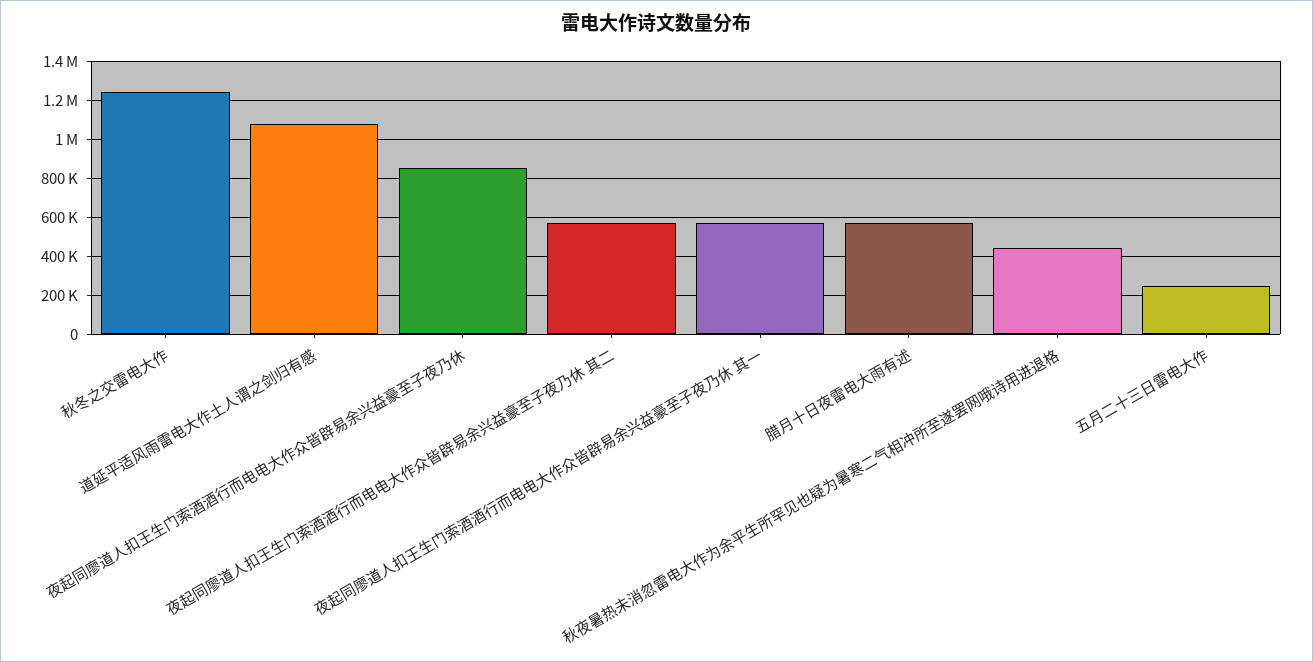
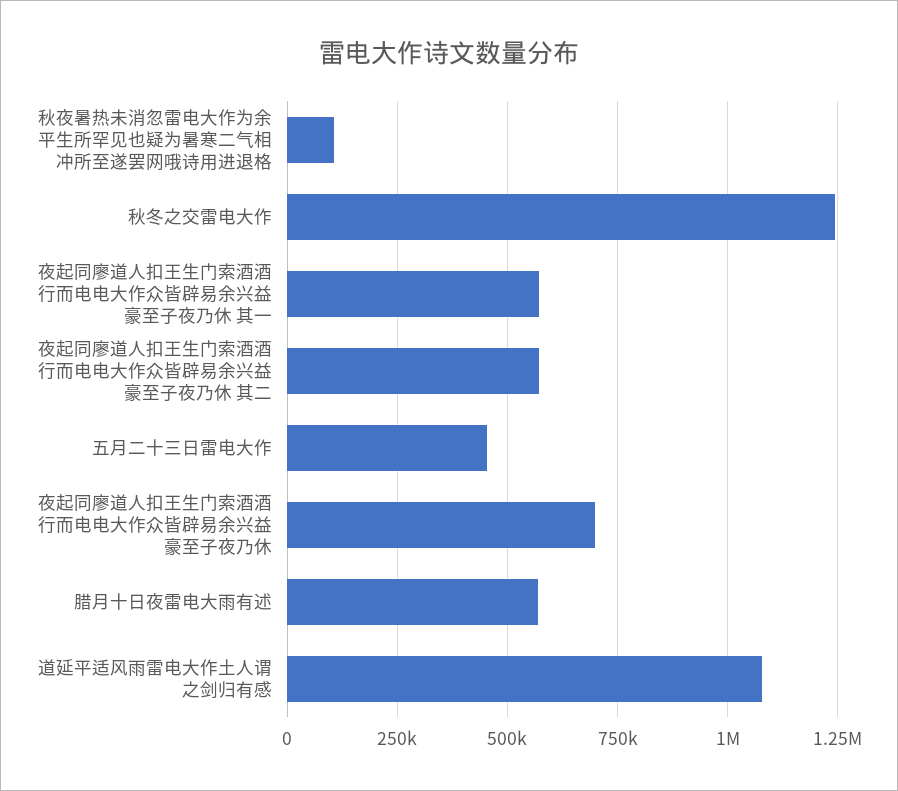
夜起同廖道人扣王生门索酒酒行而电电大作众皆辟易余兴益豪至子夜乃休: 850000 -> 700000
秋夜暑热未消忽雷电大作为余平生所罕见也疑为暑寒二气相冲所至遂罢网哦诗用进退格: 450000 -> 100000
五月二十三日雷电大作: 250000 -> 450000

